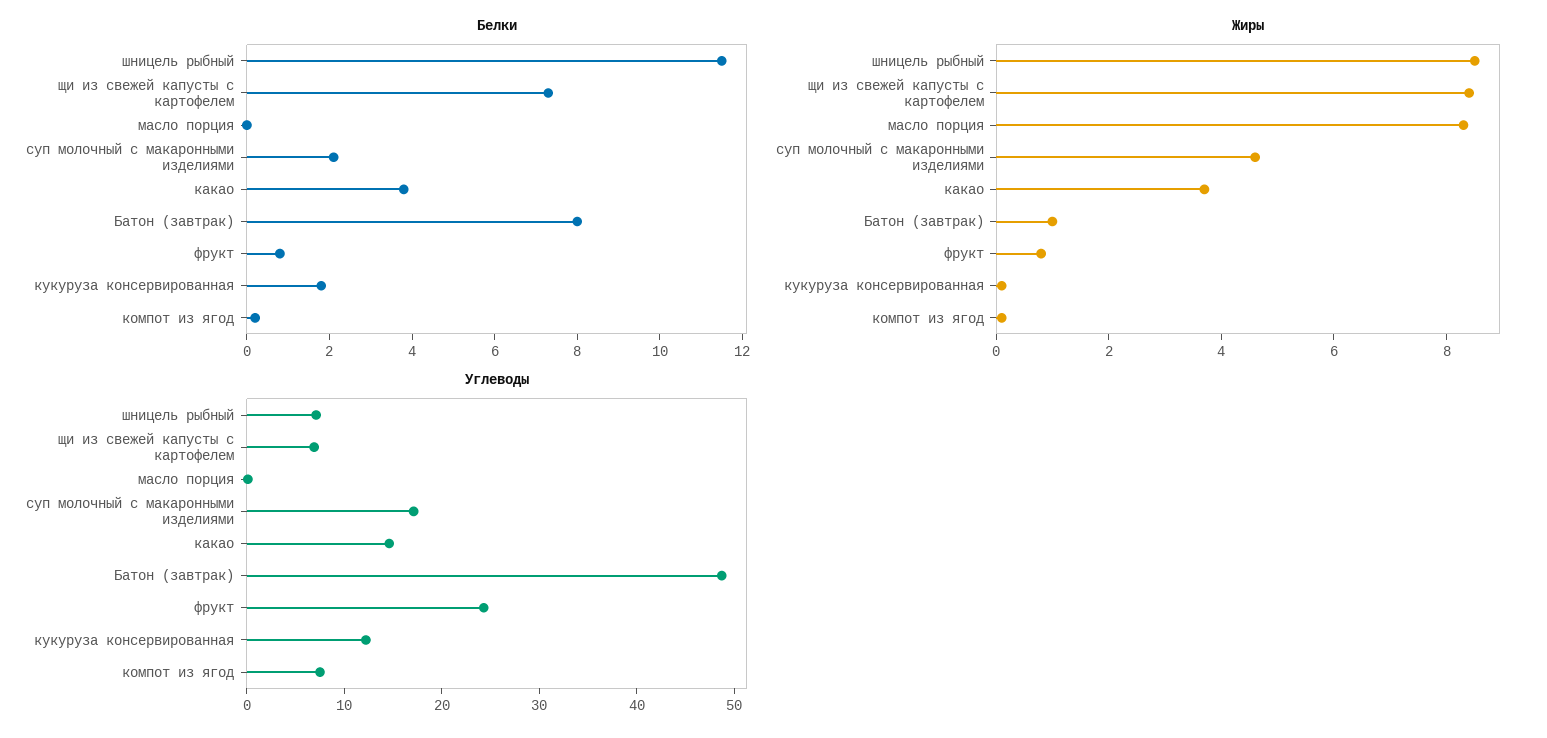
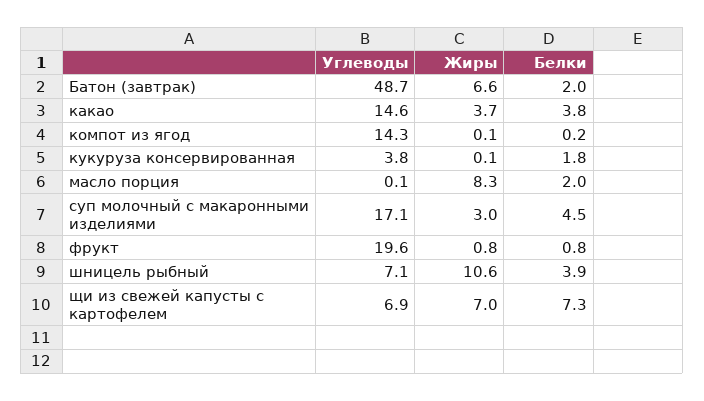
Белки, шницель рыбный: 11.5 -> 3.9
Белки, масло порция: 0 -> 2
Белки, суп молочный с макаронными изделиями: 2 -> 4.5
Белки, Батон (завтрак): 8 -> 2
Жиры, шницель рыбный: 8.5 -> 10.6
Жиры, щи из свежей капусты с картофелем: 8.5 -> 7
Жиры, суп молочный с макаронными изделиями: 4.5 -> 3
Жиры, Батон (завтрак): 1 -> 6.6
Углеводы, фрукт: 24 -> 19.6
Углеводы, кукуруза консервированная: 12 -> 3.8
Углеводы, компот из ягод: 8 -> 14.3

